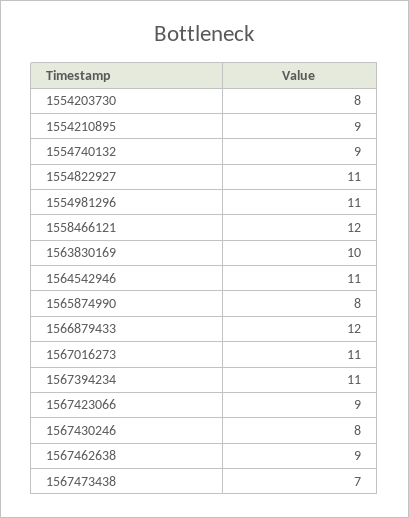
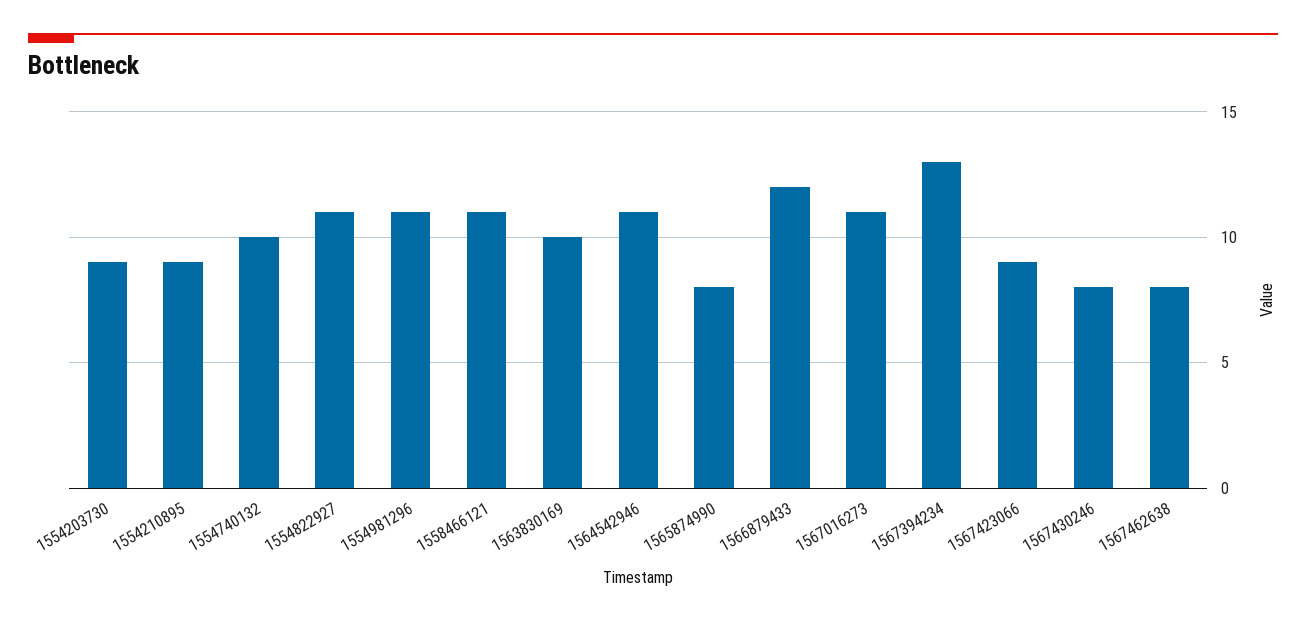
1554203730: 8 -> 9
1554740132: 9 -> 10
1558466121: 12 -> 11
1567394234: 11 -> 13
1567462638: 9 -> 8
1567473438: 7 -> none

